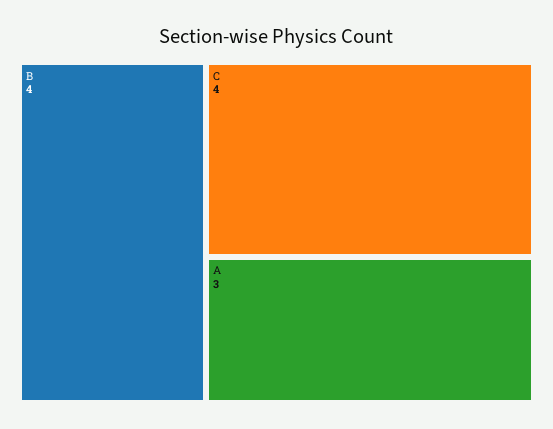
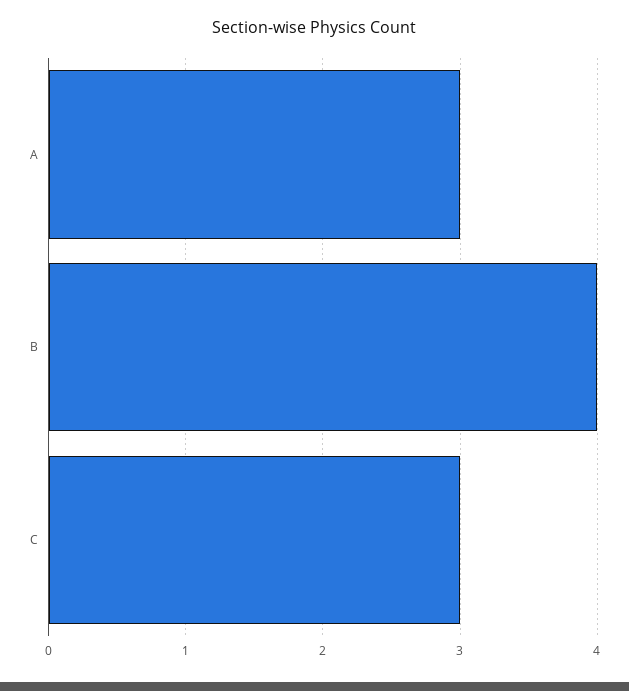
C: 4 -> 3

